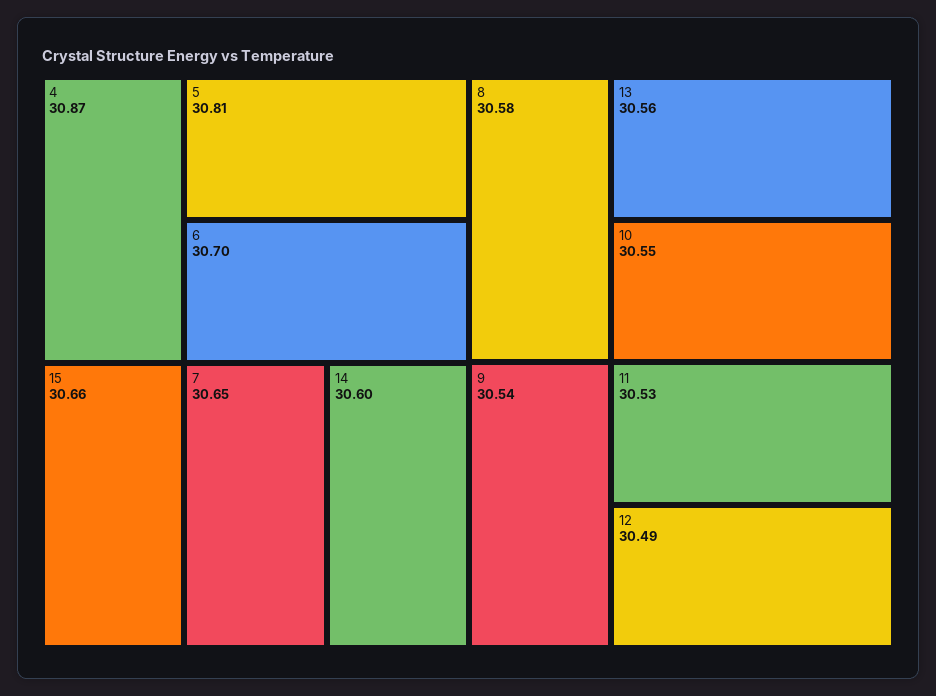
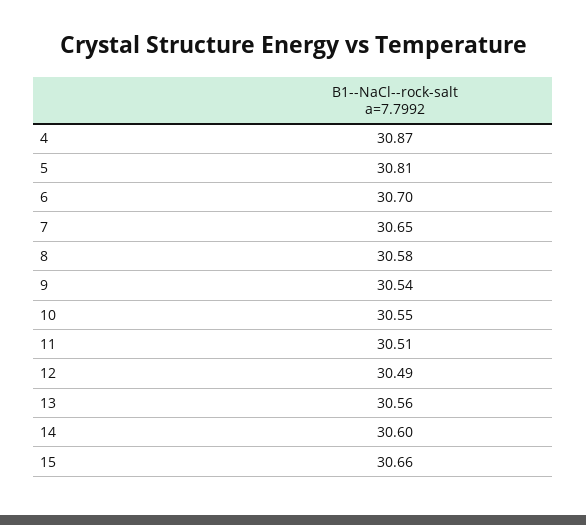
11: 30.53 -> 30.51

